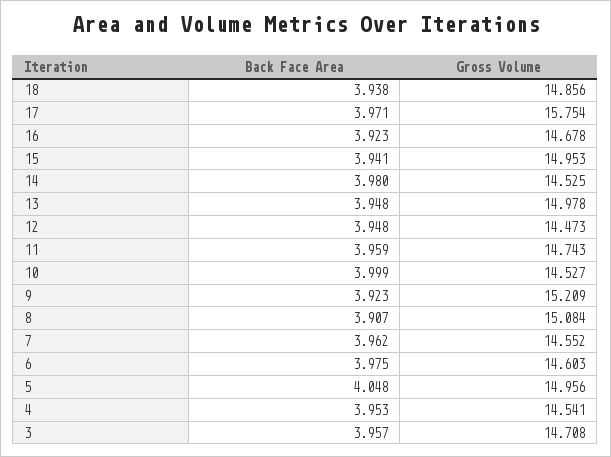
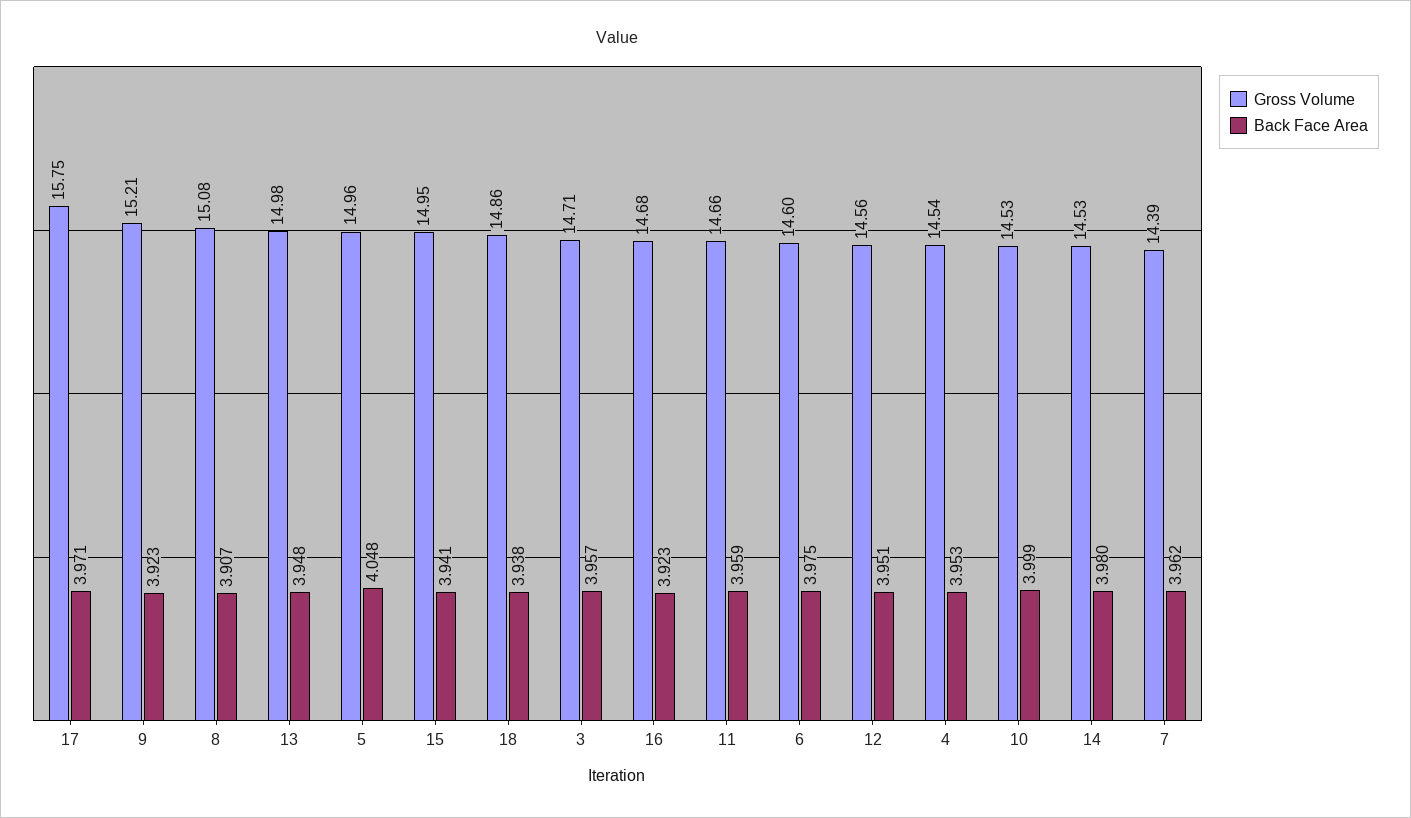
Back Face Area, 12: 3.948 -> 3.951
Gross Volume, 12: 14.473 -> 14.56
Gross Volume, 11: 14.743 -> 14.66
Gross Volume, 7: 14.552 -> 14.39

